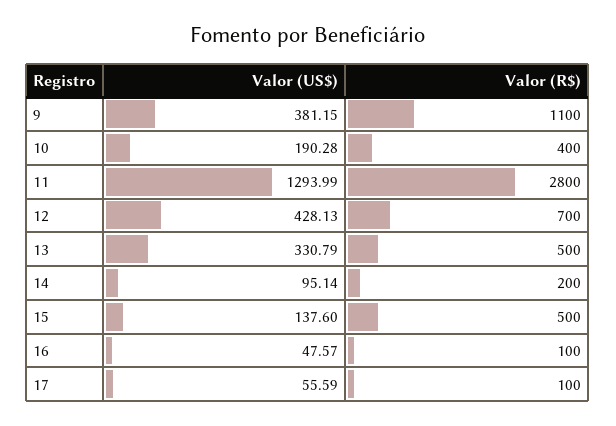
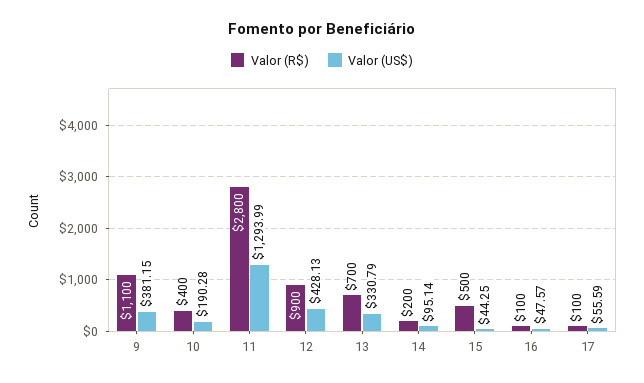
Valor (R$), 12: 700 -> 900
Valor (R$), 13: 500 -> 700
Valor (US$), 15: 137.6 -> 44.25

